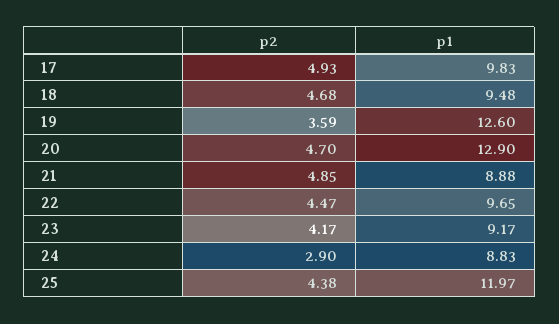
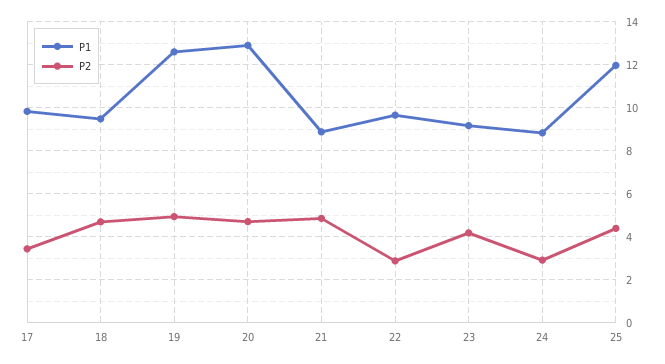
p2, 17: 4.93 -> 3.5
p2, 19: 3.59 -> 5
p2, 22: 4.47 -> 3

